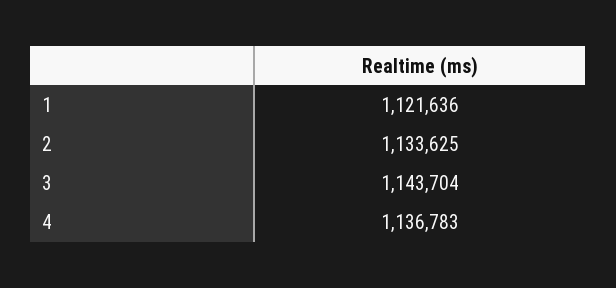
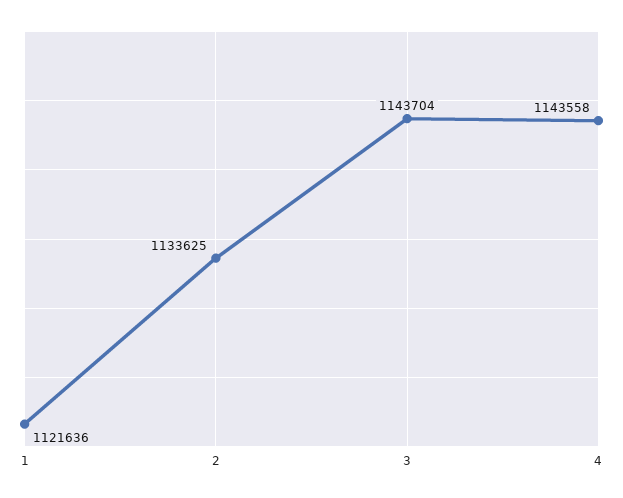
4: 1136783 -> 1143558

